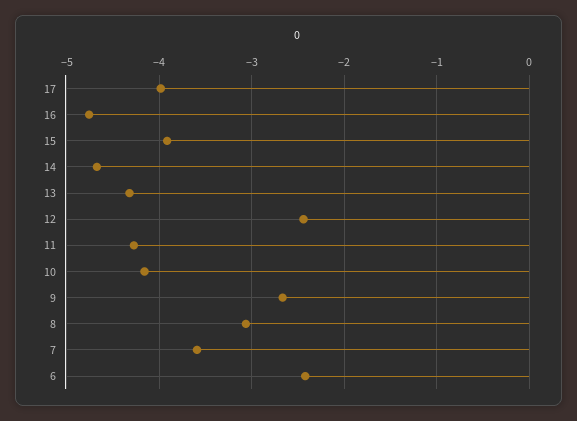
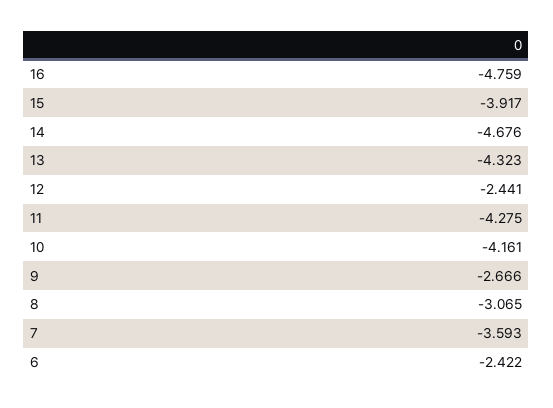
17: -4 -> none

